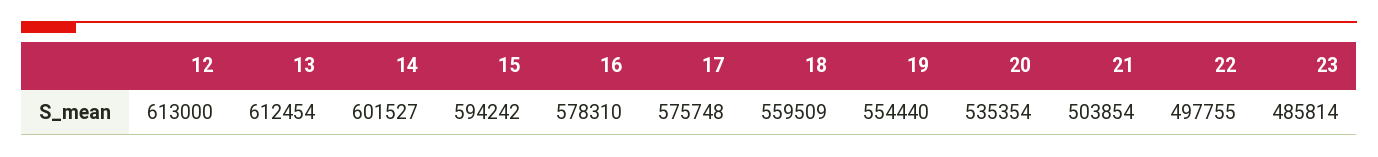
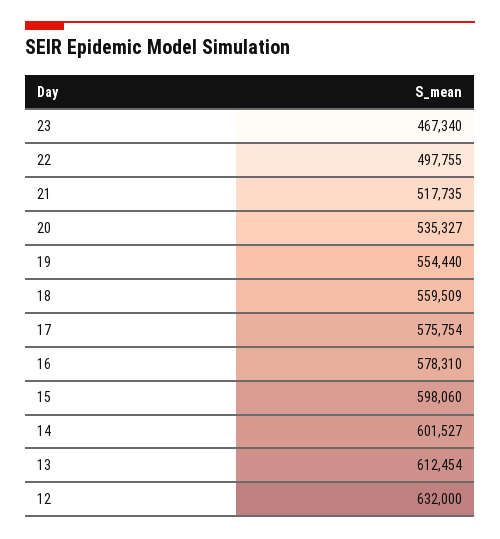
12: 613000 -> 632000
15: 594242 -> 598060
17: 575748 -> 575754
20: 535354 -> 535327
21: 503854 -> 517735
23: 485814 -> 467340

